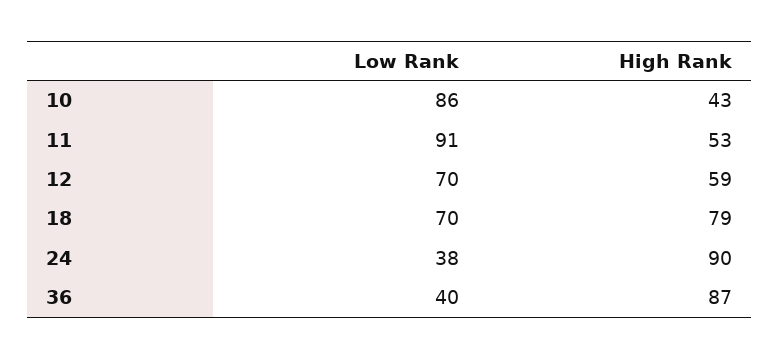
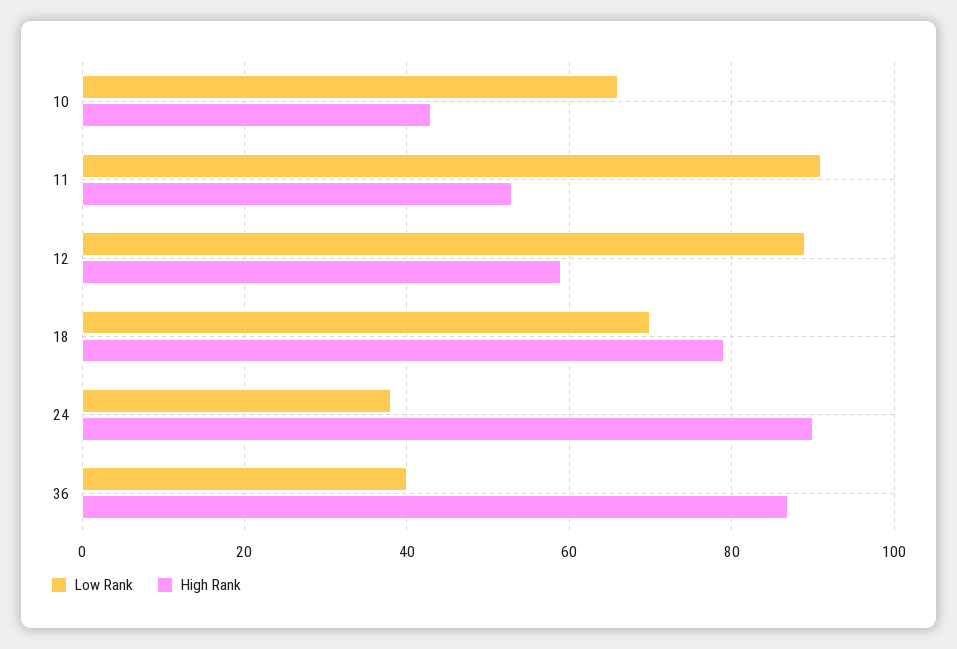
Low Rank, 10: 86 -> 65
Low Rank, 12: 70 -> 90

